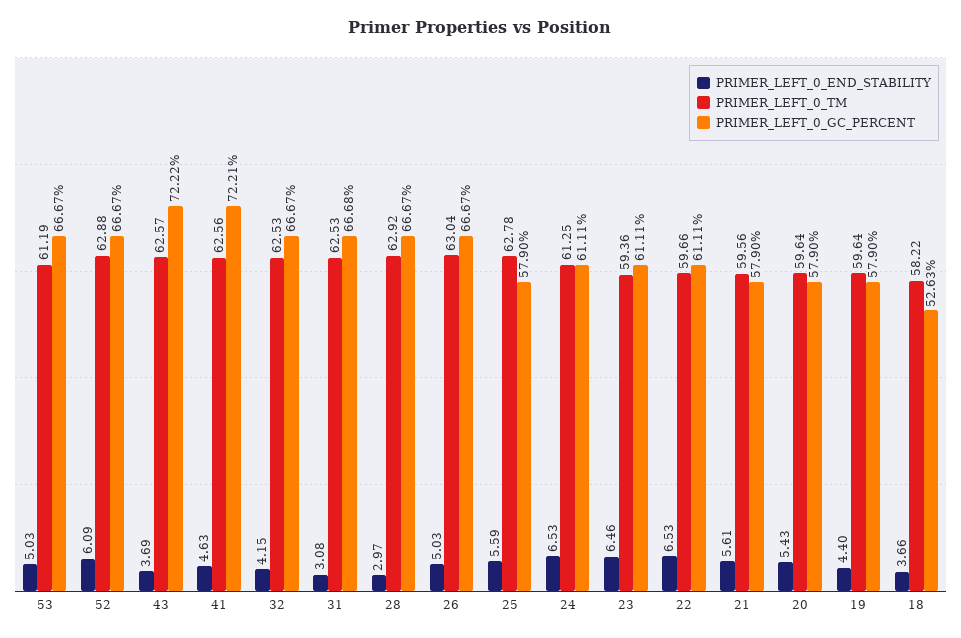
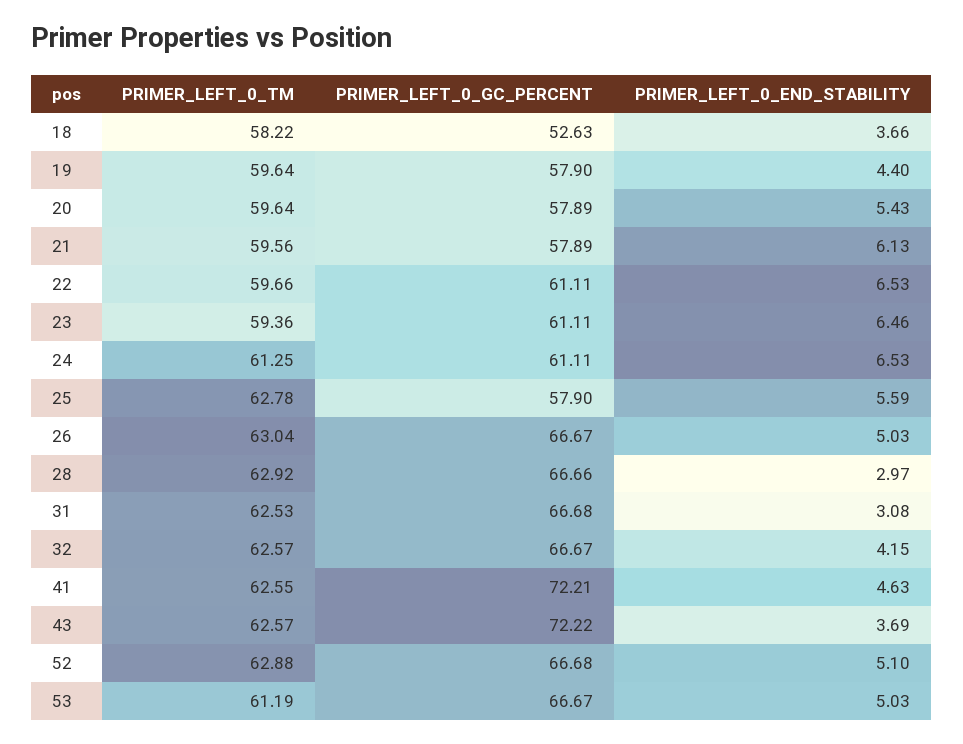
PRIMER_LEFT_0_END_STABILITY, 52: 6.09 -> 5.1
PRIMER_LEFT_0_GC_PERCENT, 52: 66.67 -> 66.68
PRIMER_LEFT_0_TM, 41: 62.56 -> 62.55
PRIMER_LEFT_0_TM, 32: 62.53 -> 62.57
PRIMER_LEFT_0_GC_PERCENT, 28: 66.67 -> 66.66
PRIMER_LEFT_0_END_STABILITY, 21: 5.61 -> 6.13
PRIMER_LEFT_0_GC_PERCENT, 21: 57.9 -> 57.89
PRIMER_LEFT_0_GC_PERCENT, 20: 57.9 -> 57.89

